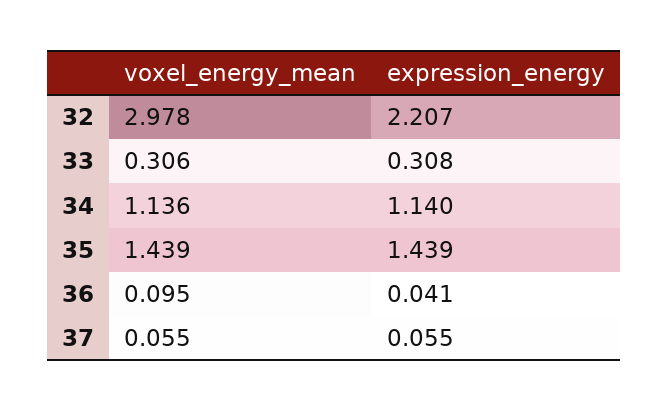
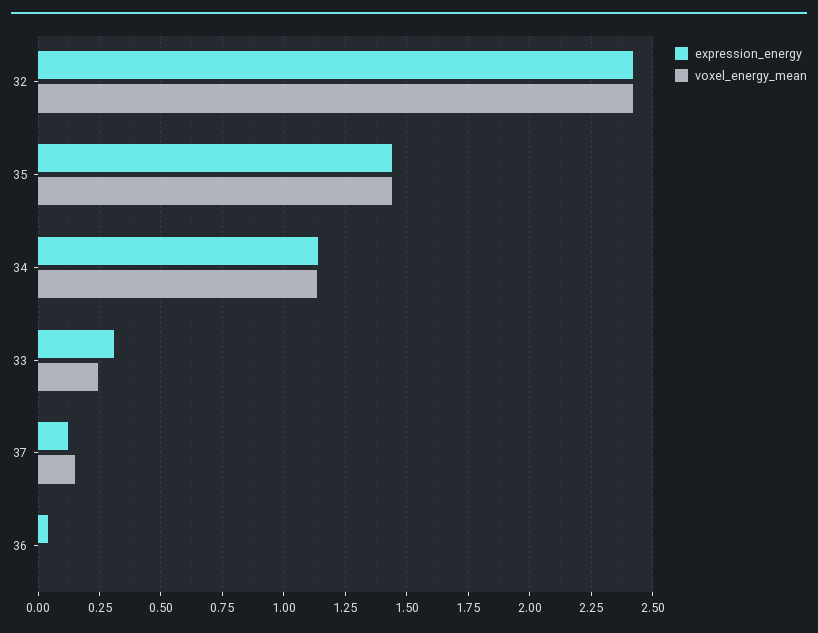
voxel_energy_mean, 32: 2.978 -> 2.425
expression_energy, 32: 2.207 -> 2.425
voxel_energy_mean, 33: 0.306 -> 0.25
voxel_energy_mean, 36: 0.095 -> 0
voxel_energy_mean, 37: 0.055 -> 0.15
expression_energy, 37: 0.055 -> 0.125

